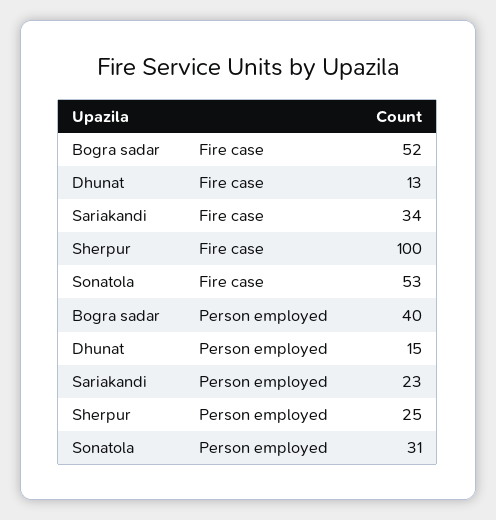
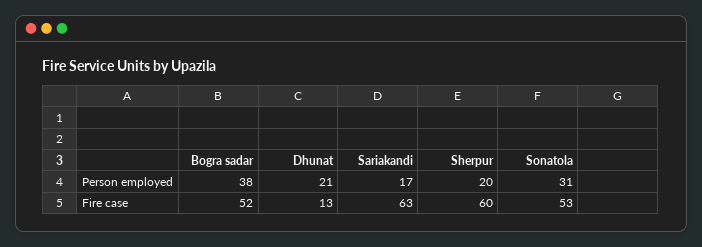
Sariakandi, Fire case: 34 -> 63
Sherpur, Fire case: 100 -> 60
Bogra sadar, Person employed: 40 -> 38
Dhunat, Person employed: 15 -> 21
Sariakandi, Person employed: 23 -> 17
Sherpur, Person employed: 25 -> 20

